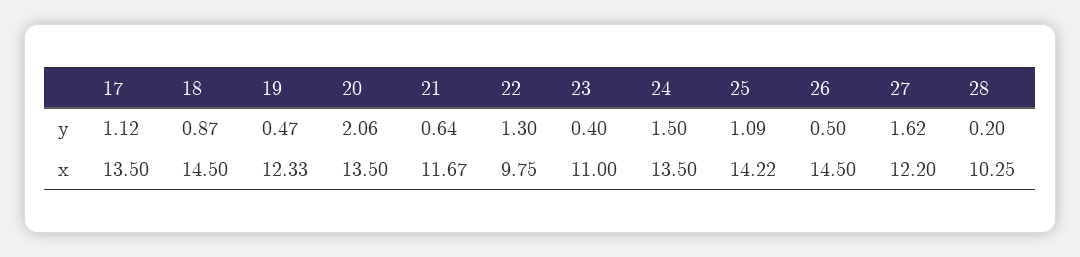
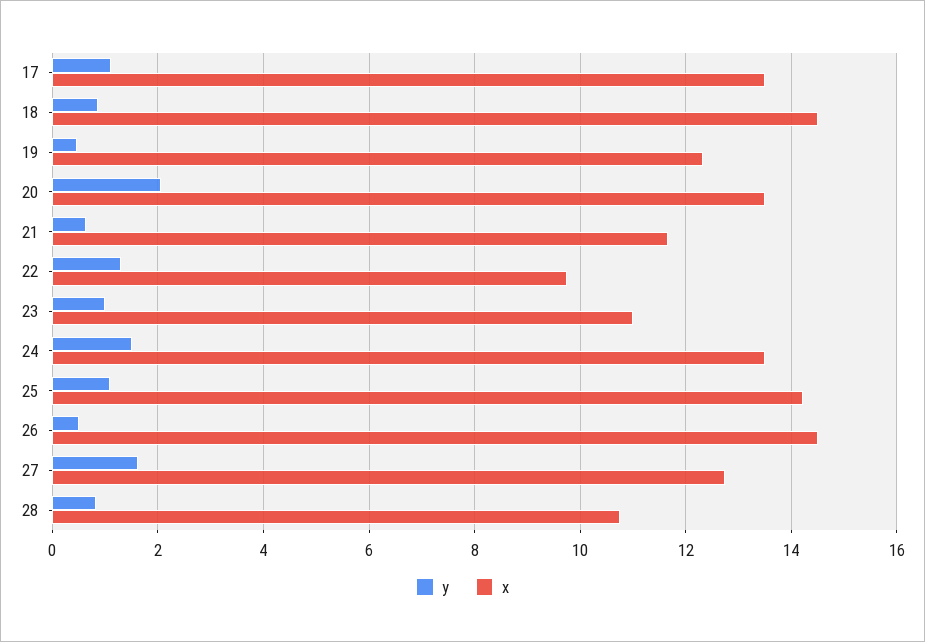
y, 23: 0.4 -> 1
y, 28: 0.2 -> 0.8
x, 27: 12.2 -> 12.8
x, 28: 10.25 -> 10.8

